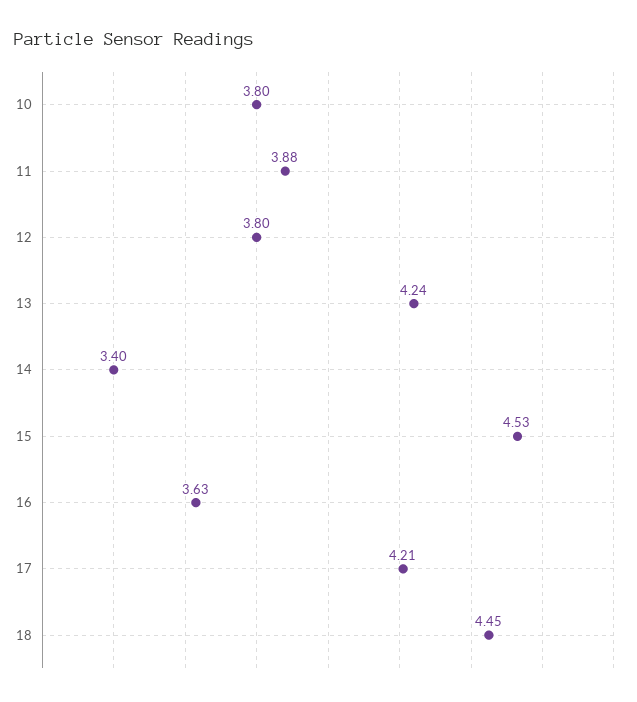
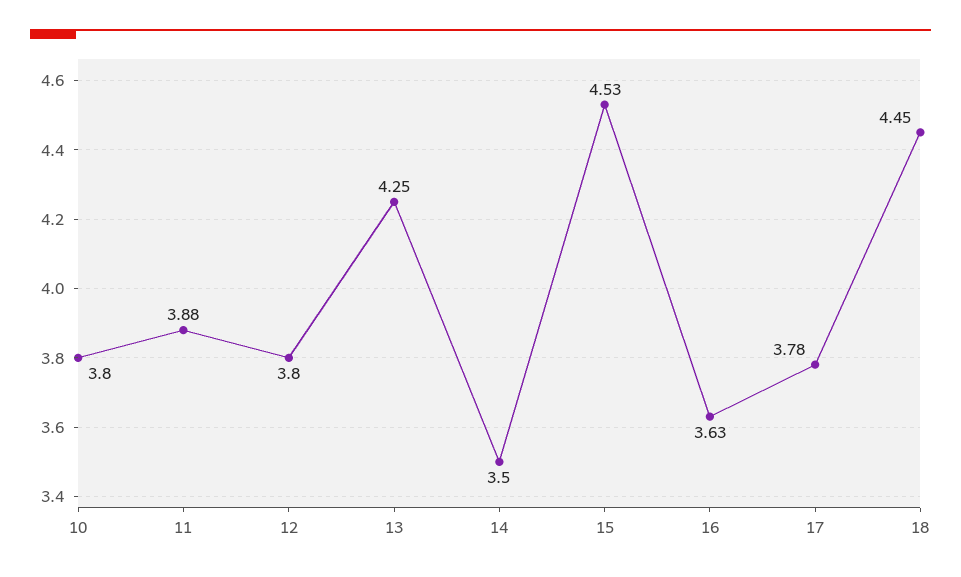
13: 4.24 -> 4.25
14: 3.4 -> 3.5
17: 4.21 -> 3.78

